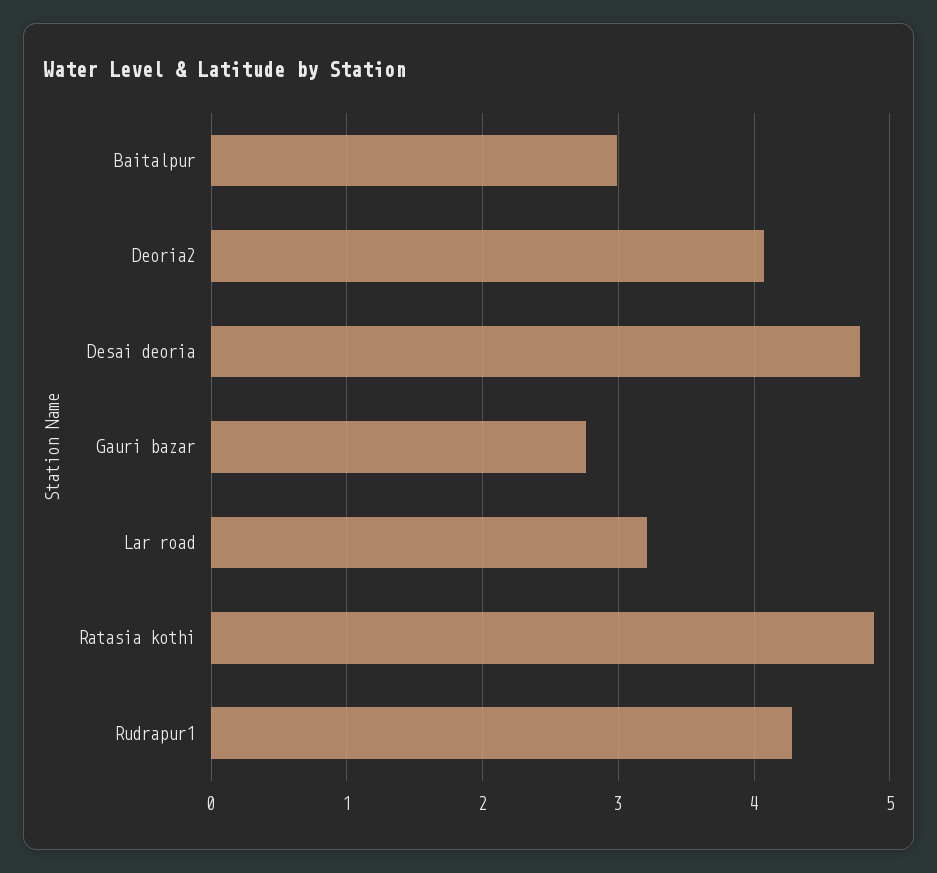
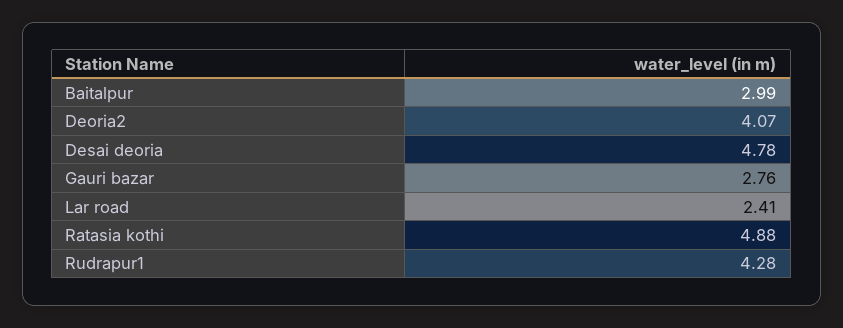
Lar road: 3.2 -> 2.41

